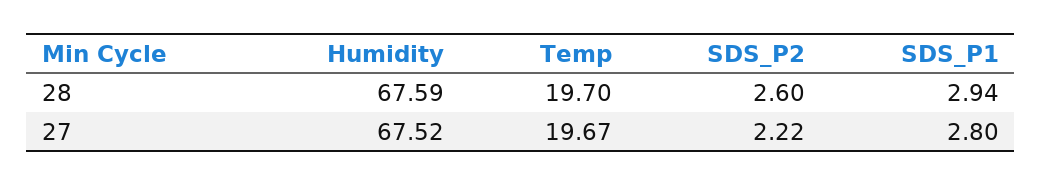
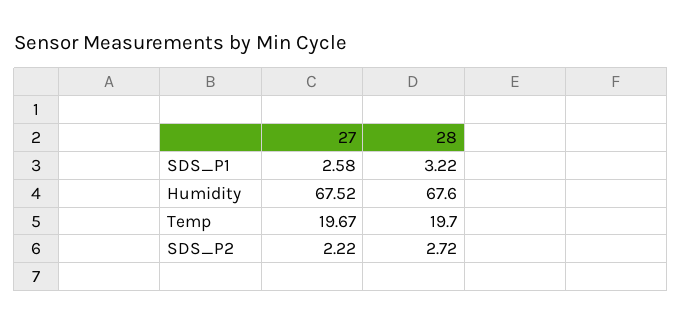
Humidity, 28: 67.59 -> 67.6
SDS_P2, 28: 2.6 -> 2.72
SDS_P1, 28: 2.94 -> 3.22
SDS_P1, 27: 2.8 -> 2.58

